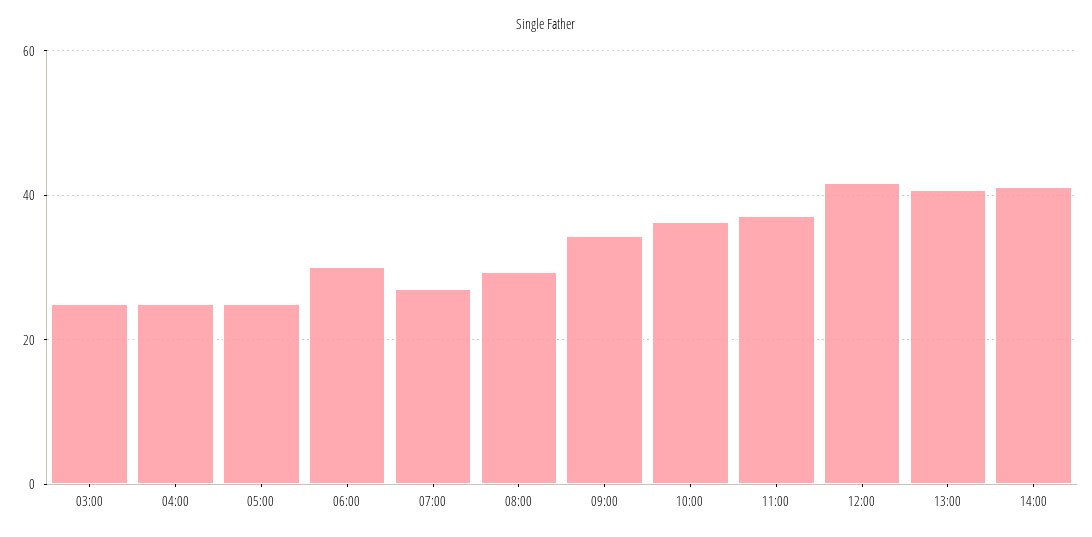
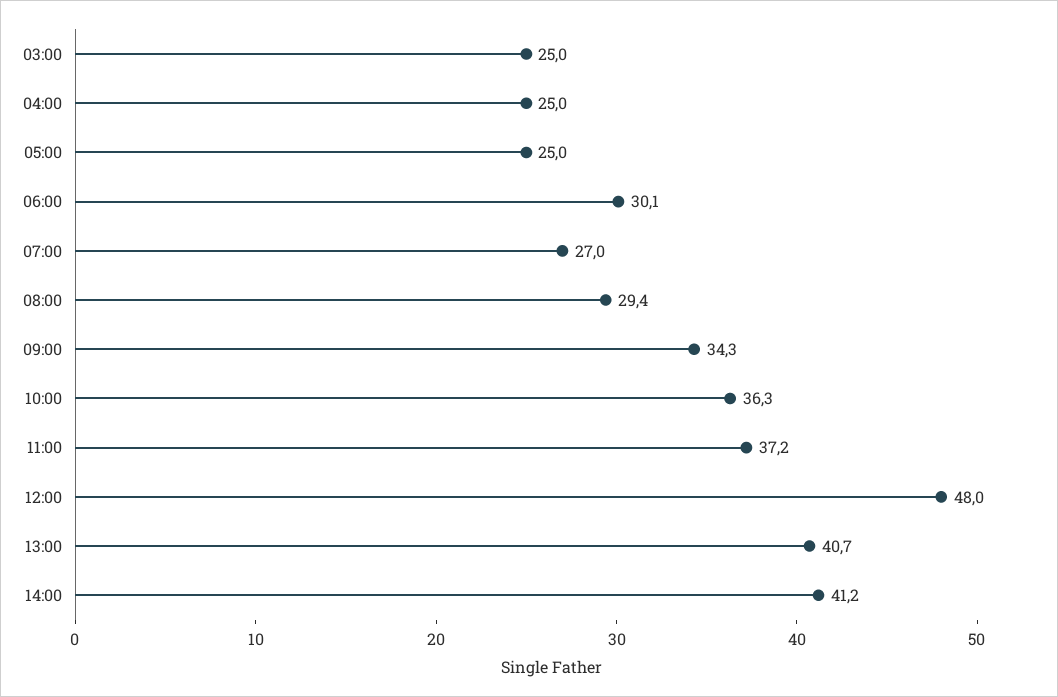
12:00: 42 -> 48

